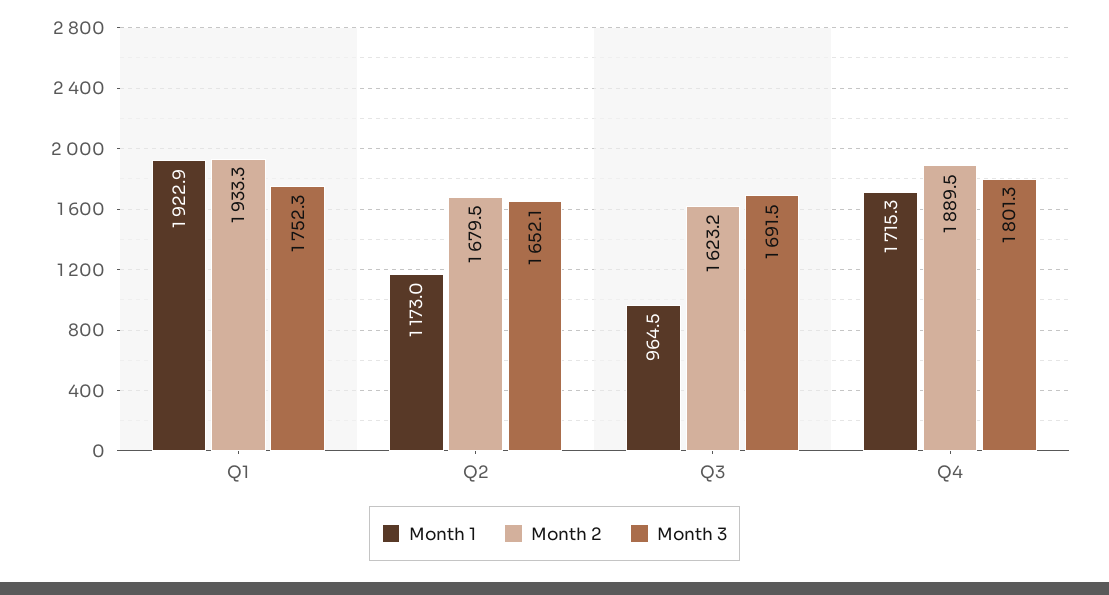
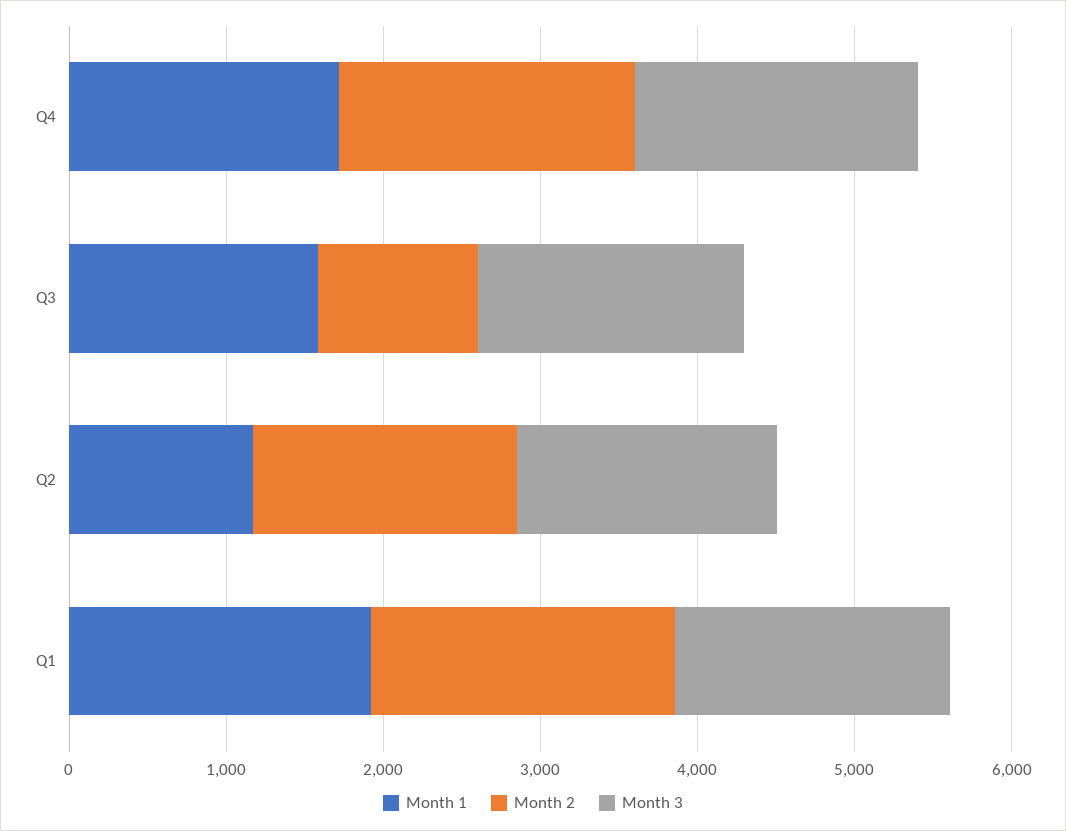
Month 1, Q3: 964.5 -> 1600
Month 2, Q3: 1623.2 -> 1000

